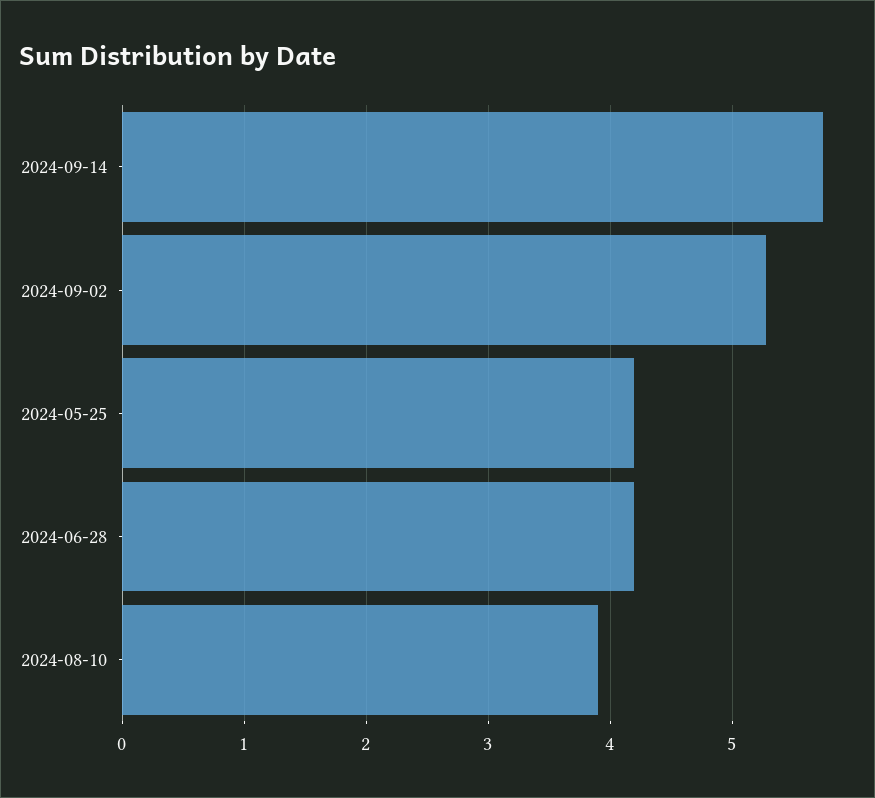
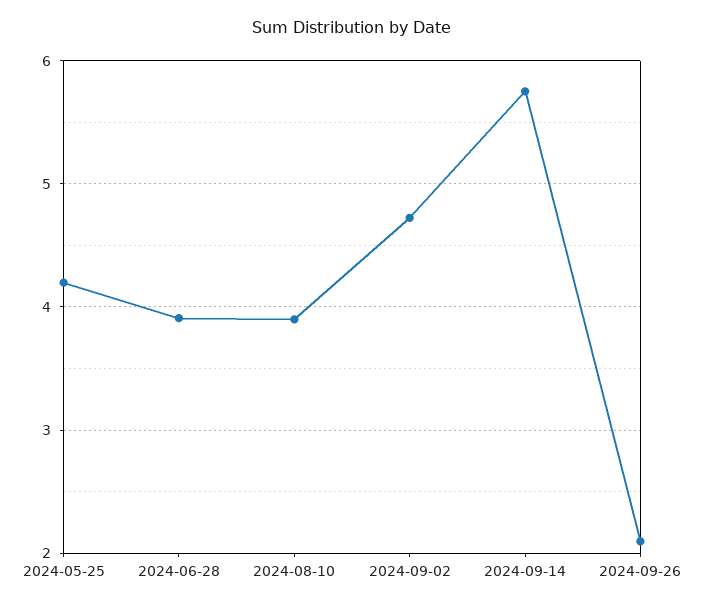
2024-09-02: 5.3 -> 4.7
2024-06-28: 4.2 -> 3.9
2024-09-26: none -> 2.1

